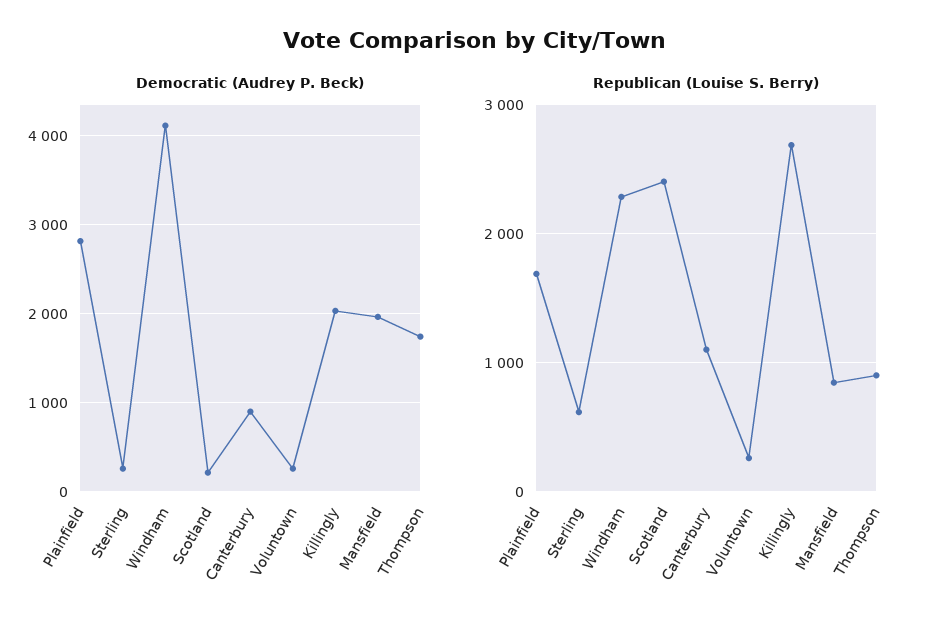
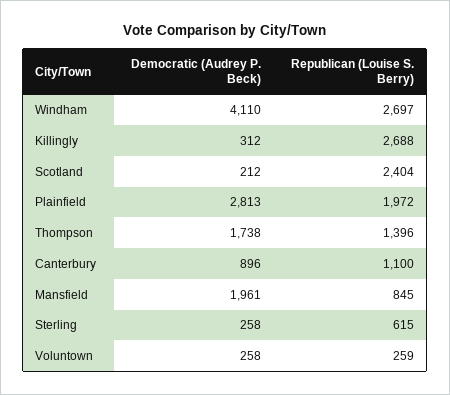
Democratic (Audrey P. Beck), Killingly: 2000 -> 312
Republican (Louise S. Berry), Plainfield: 1700 -> 1972
Republican (Louise S. Berry), Windham: 2300 -> 2697
Republican (Louise S. Berry), Thompson: 900 -> 1396

